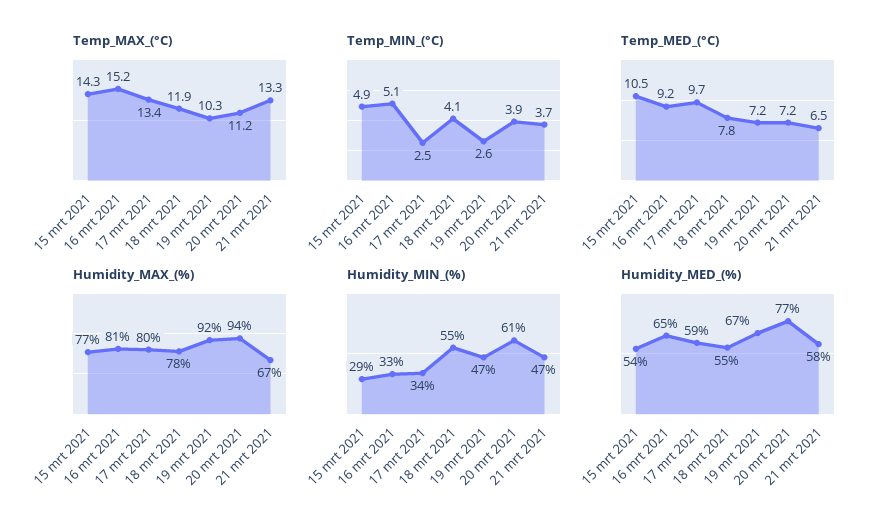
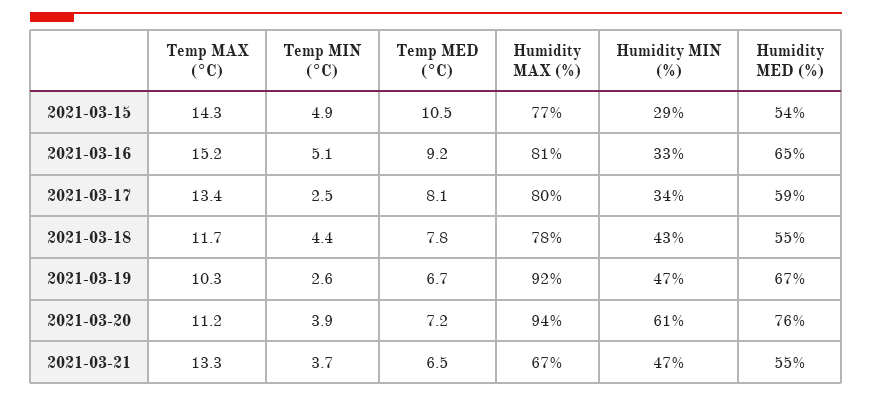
Temp_MAX_(°C), 18 mrt 2021: 11.9 -> 11.7
Temp_MIN_(°C), 18 mrt 2021: 4.1 -> 4.4
Temp_MED_(°C), 17 mrt 2021: 9.7 -> 8.1
Temp_MED_(°C), 19 mrt 2021: 7.2 -> 6.7
Humidity_MIN_(%), 18 mrt 2021: 55 -> 43
Humidity_MED_(%), 20 mrt 2021: 77 -> 76
Humidity_MED_(%), 21 mrt 2021: 58 -> 55

